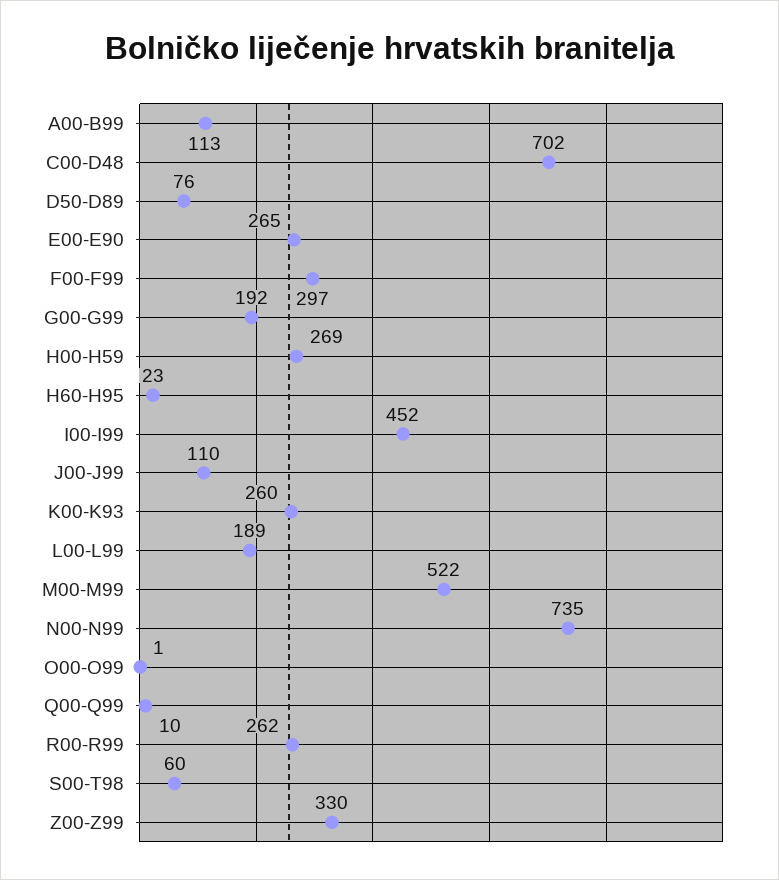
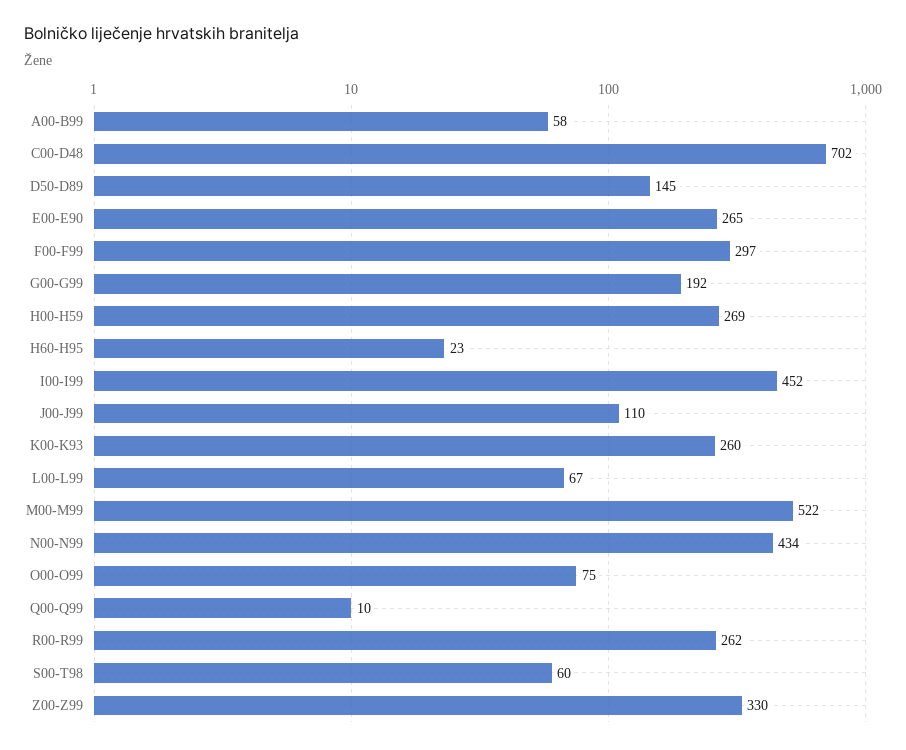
A00-B99: 113 -> 58
D50-D89: 76 -> 145
L00-L99: 189 -> 67
N00-N99: 735 -> 434
O00-O99: 1 -> 75

